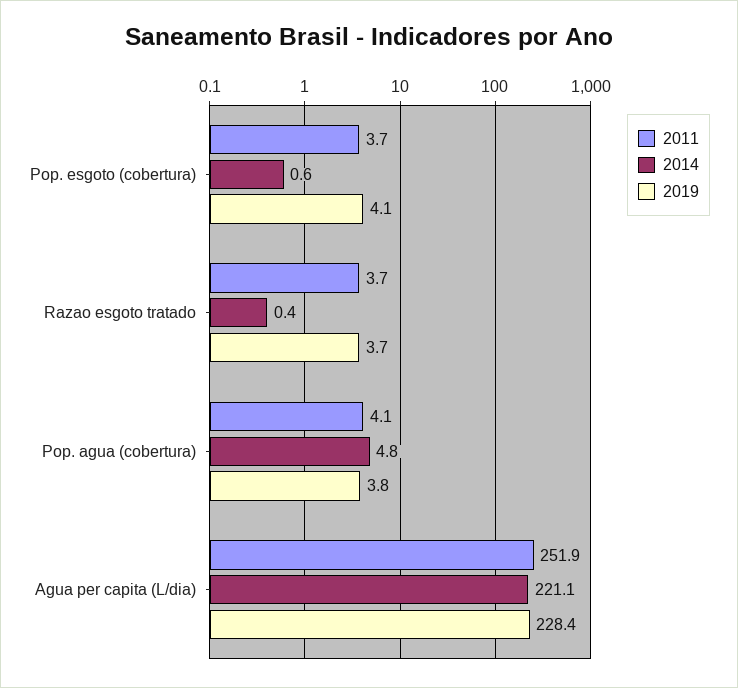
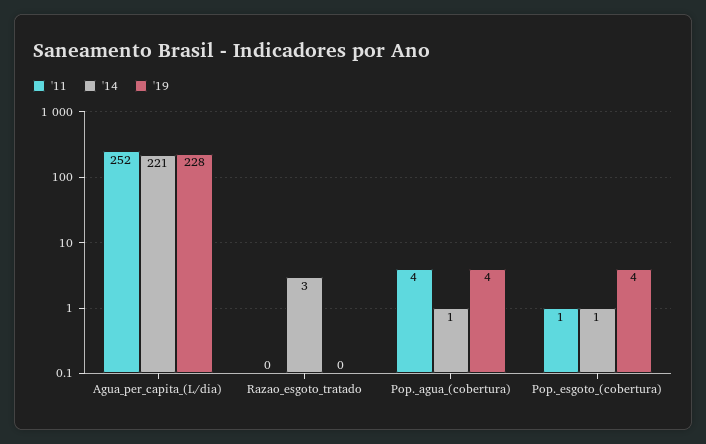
2011, Pop. esgoto (cobertura): 3.7 -> 1
2011, Razao esgoto tratado: 3.7 -> 0
2014, Razao esgoto tratado: 0.4 -> 3
2019, Razao esgoto tratado: 3.7 -> 0
2014, Pop. agua (cobertura): 4.8 -> 1

